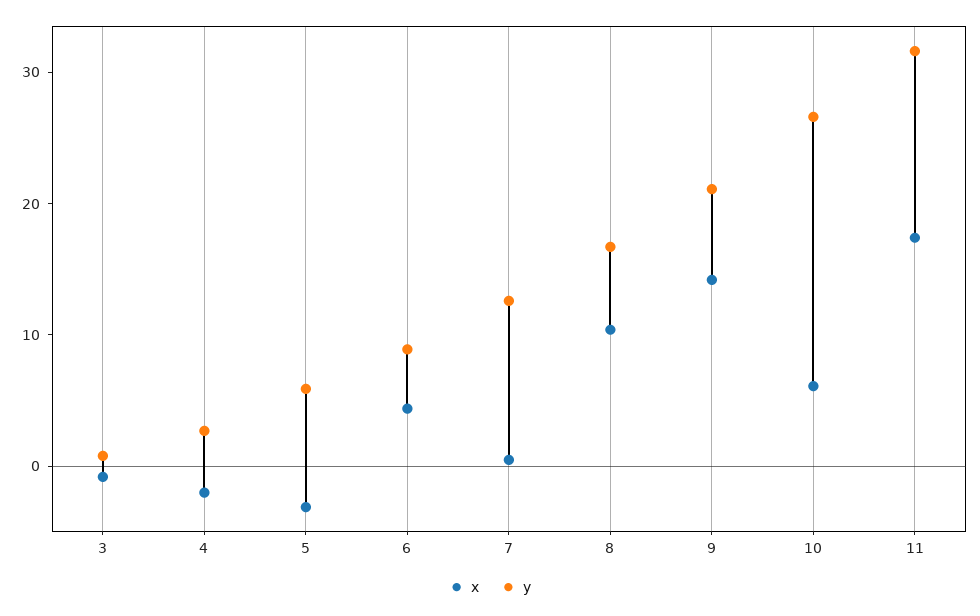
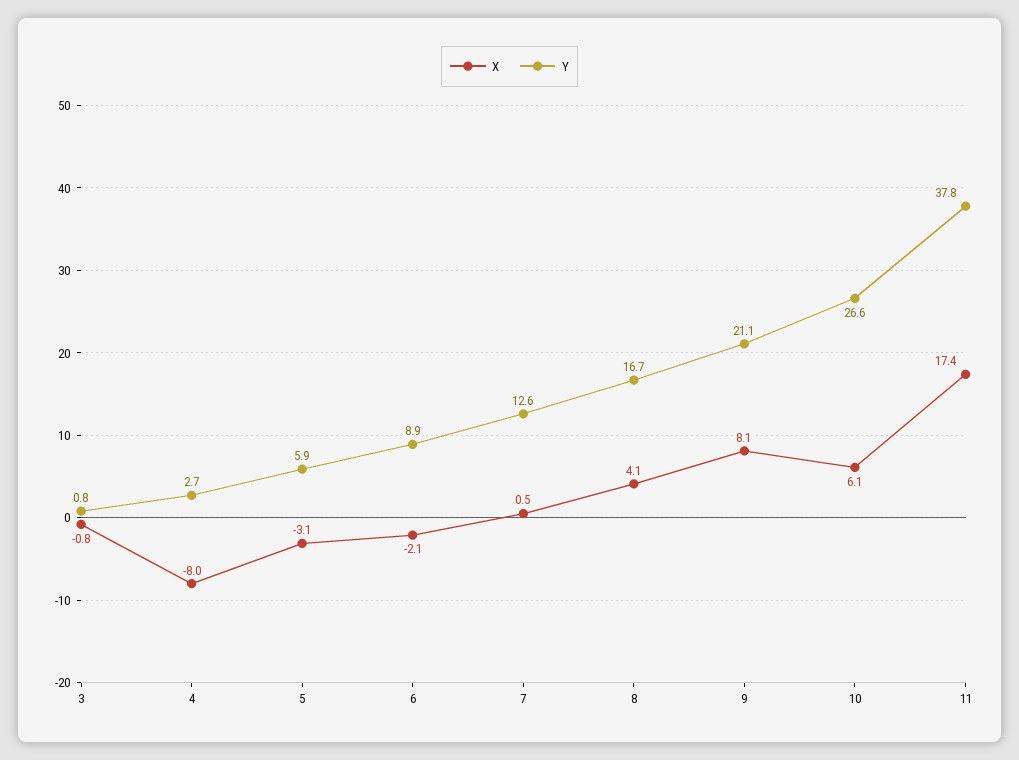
x, 4: -2 -> -8
x, 6: 4 -> -2.1
x, 8: 10 -> 4.1
x, 9: 14 -> 8.1
y, 11: 32 -> 37.8

